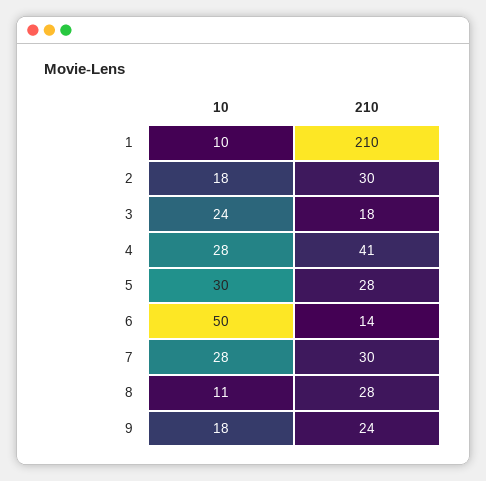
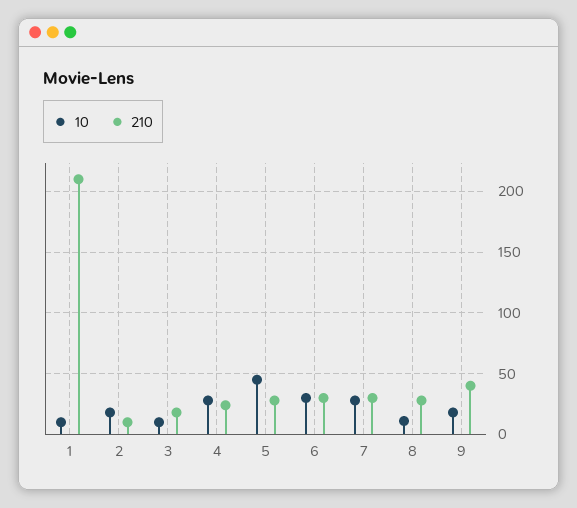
210, 2: 30 -> 10
10, 3: 24 -> 10
210, 4: 41 -> 25
10, 5: 30 -> 45
10, 6: 50 -> 30
210, 6: 14 -> 30
210, 9: 24 -> 40

